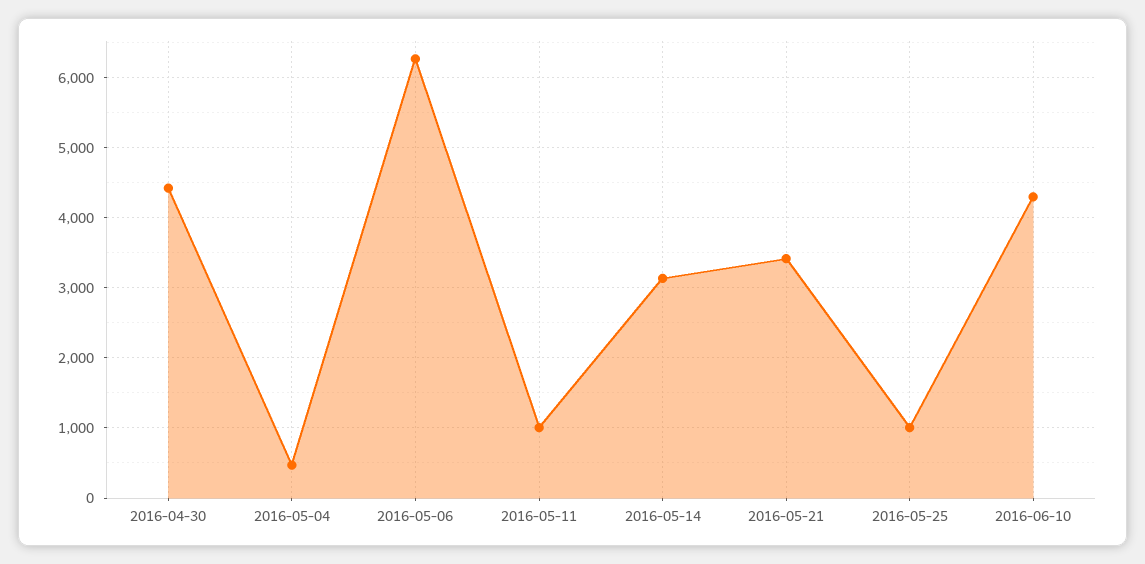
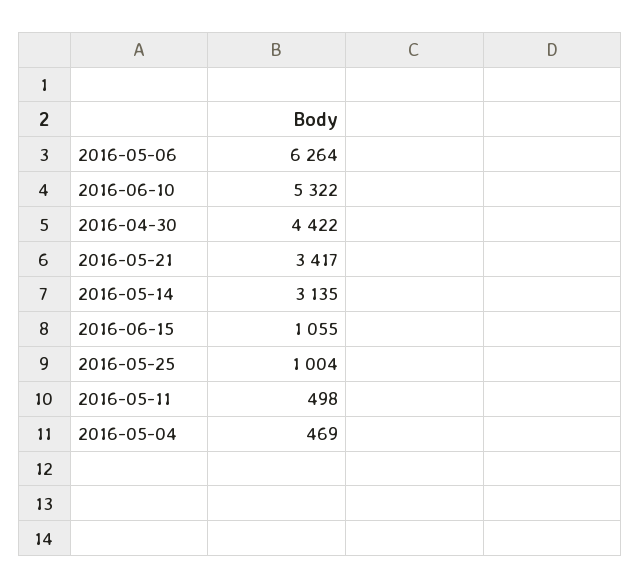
2016-05-11: 1000 -> 498
2016-06-10: 4300 -> 5322
2016-06-15: none -> 1055

